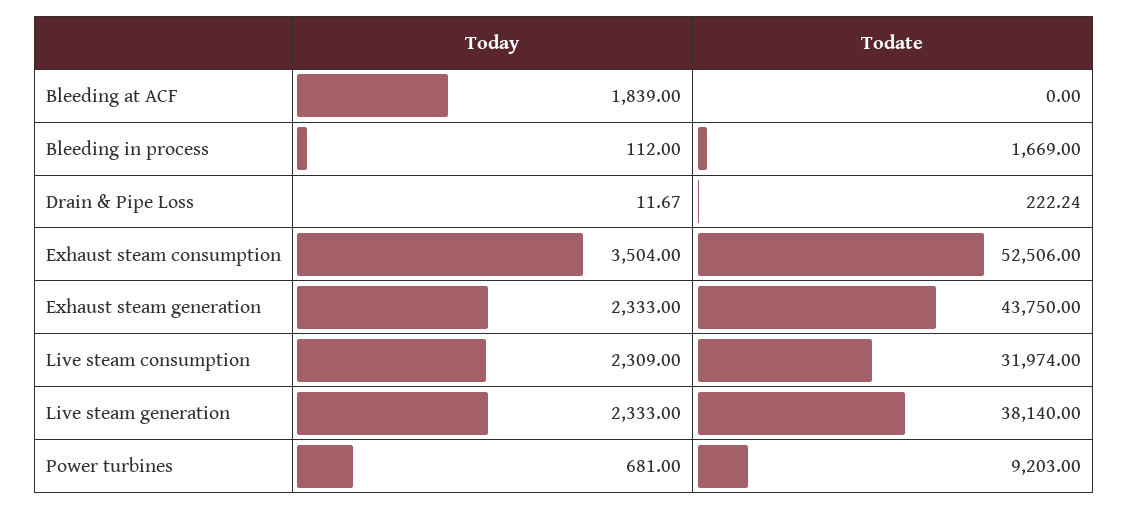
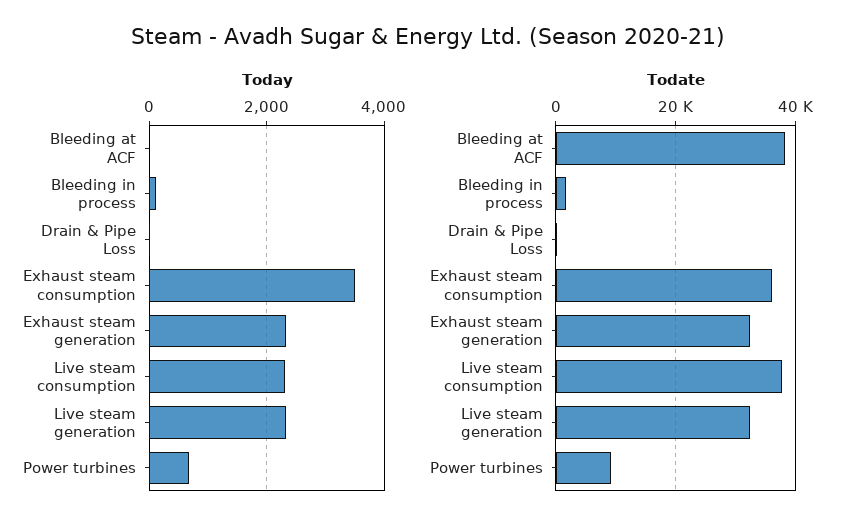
Today, Bleeding at ACF: 1839 -> 0
Todate, Bleeding at ACF: 0 -> 38000
Todate, Exhaust steam consumption: 52506 -> 36000
Todate, Exhaust steam generation: 43750 -> 32000
Todate, Live steam consumption: 31974 -> 38000
Todate, Live steam generation: 38140 -> 32000

